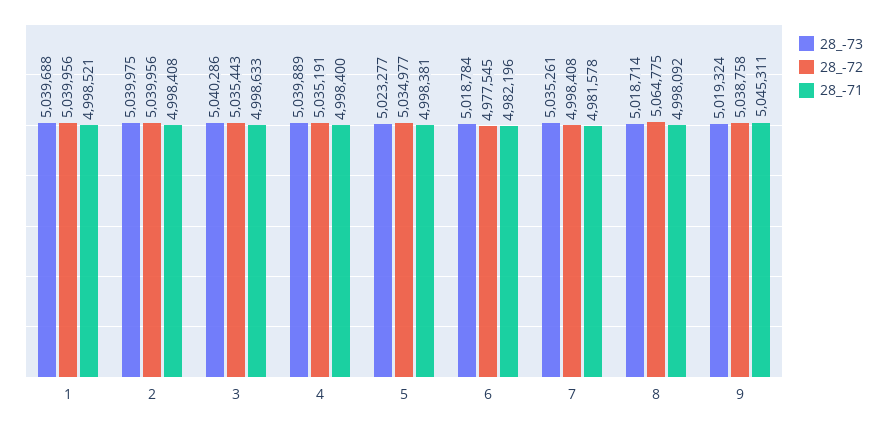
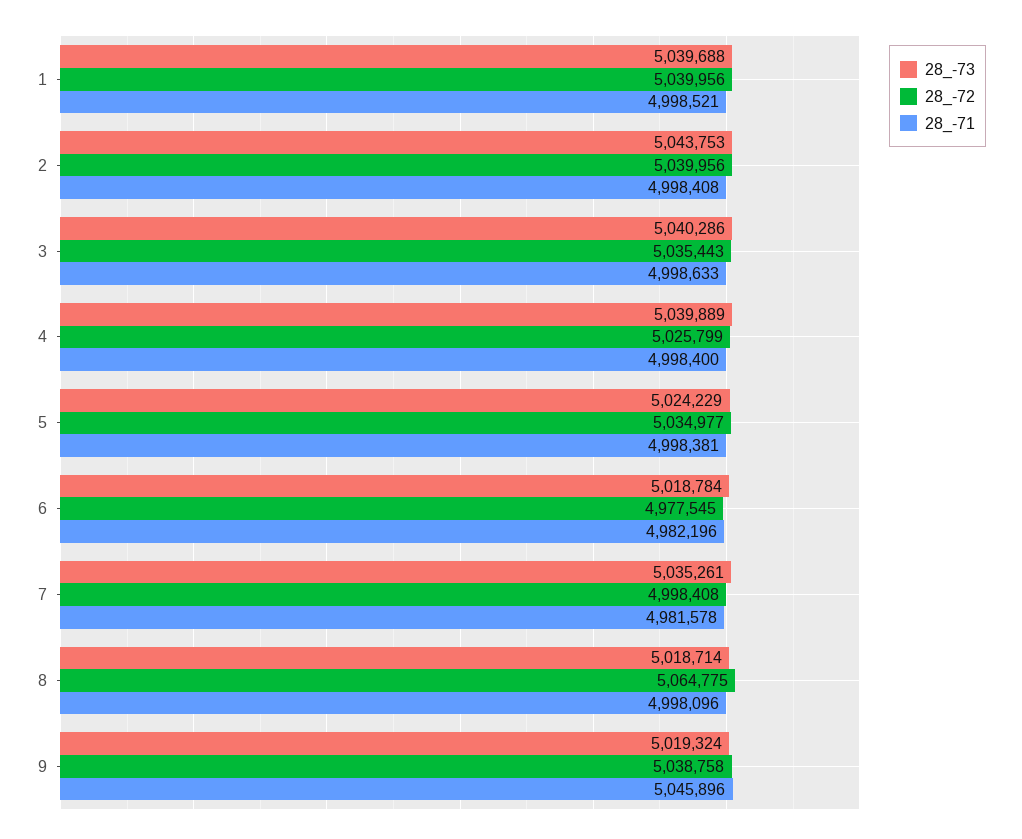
28_-73, 2: 5039975 -> 5043753
28_-72, 4: 5035191 -> 5025799
28_-73, 5: 5023277 -> 5024229
28_-71, 8: 4998092 -> 4998096
28_-71, 9: 5045311 -> 5045896

